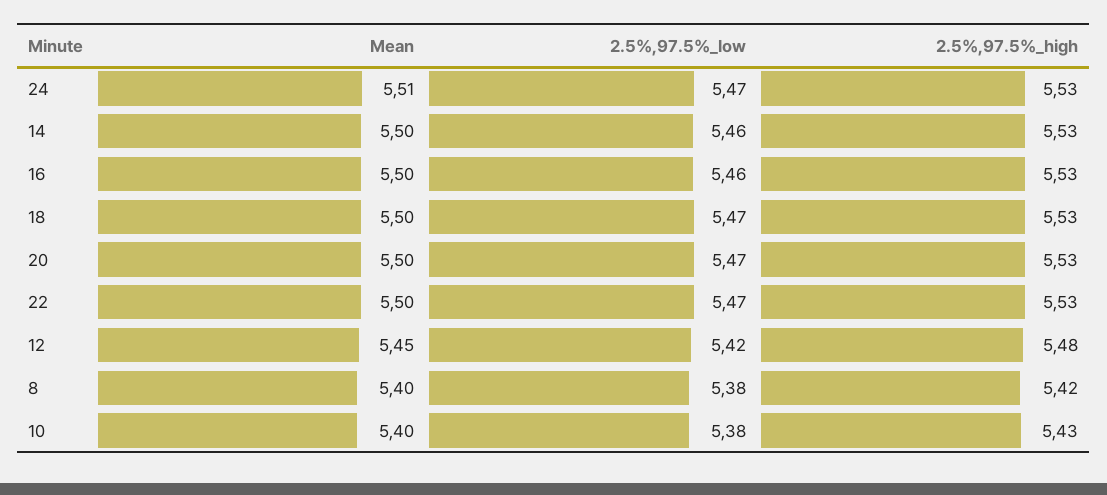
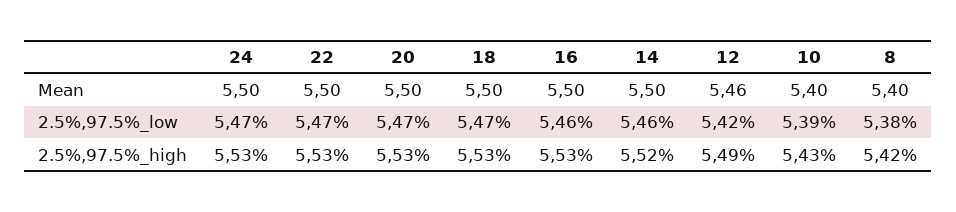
Mean, 24: 5.51 -> 5.5
2.5%,97.5%_high, 14: 5.53 -> 5.52
Mean, 12: 5.45 -> 5.46
2.5%,97.5%_high, 12: 5.48 -> 5.49
2.5%,97.5%_low, 10: 5.38 -> 5.39

